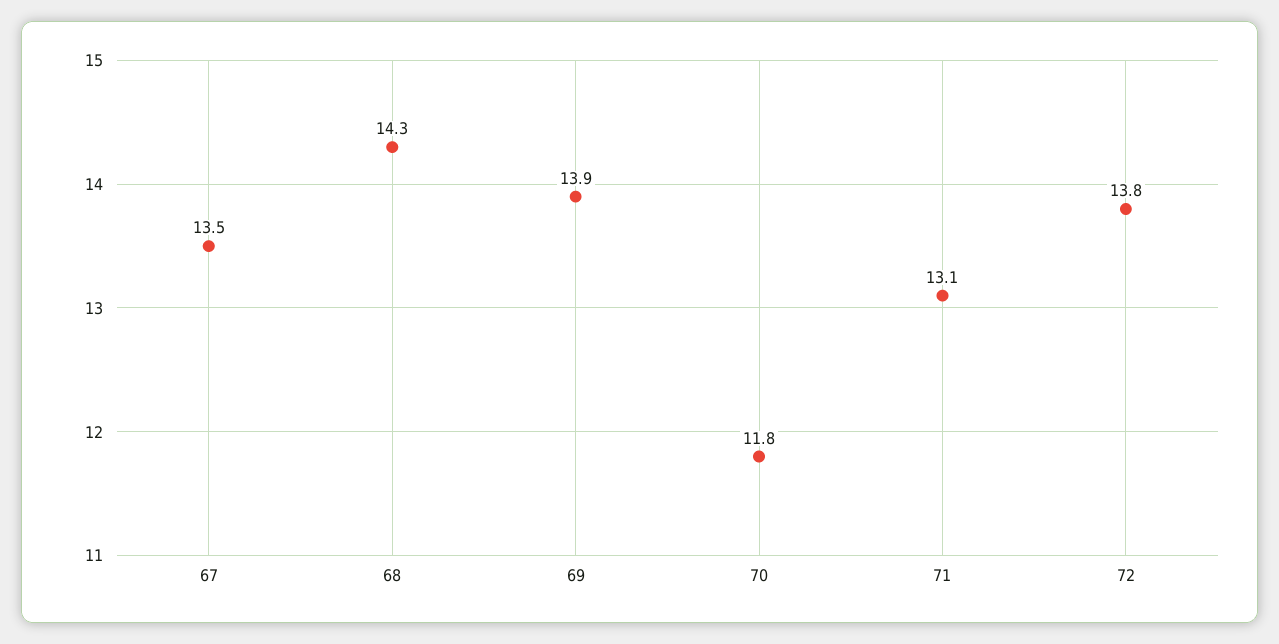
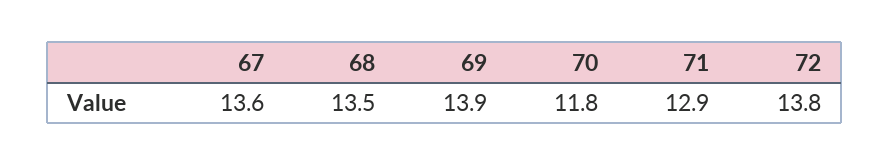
67: 13.5 -> 13.6
68: 14.3 -> 13.5
71: 13.1 -> 12.9

